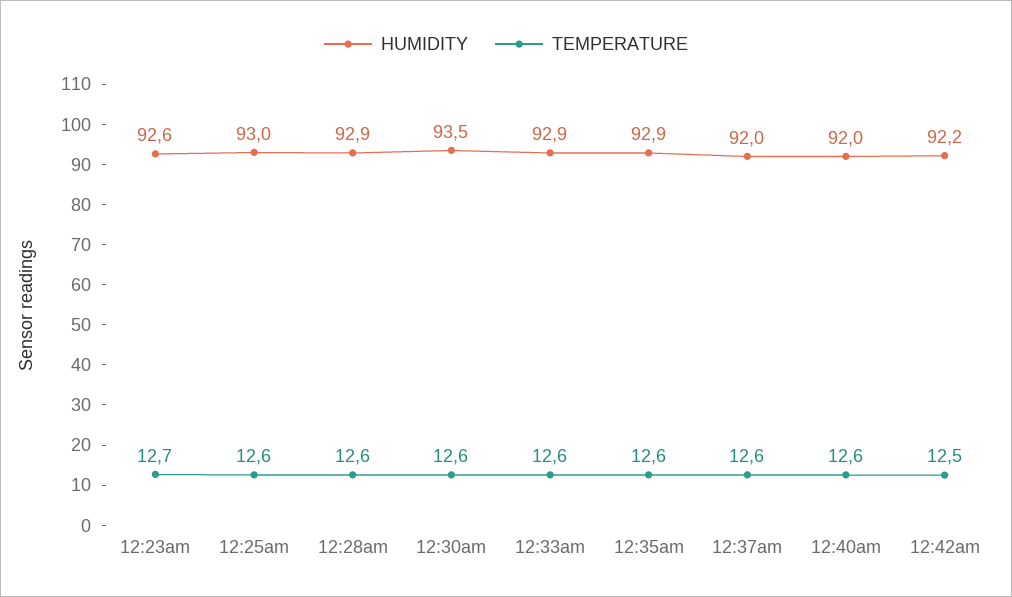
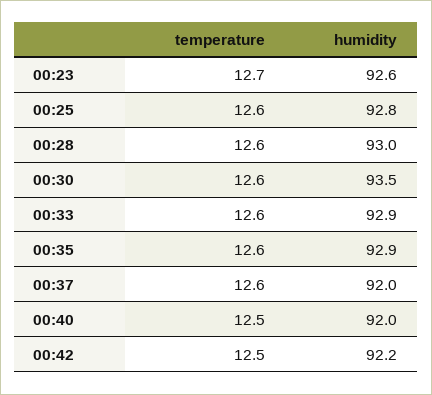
HUMIDITY, 12:25am: 93 -> 92.8
HUMIDITY, 12:28am: 92.9 -> 93
TEMPERATURE, 12:40am: 12.6 -> 12.5

